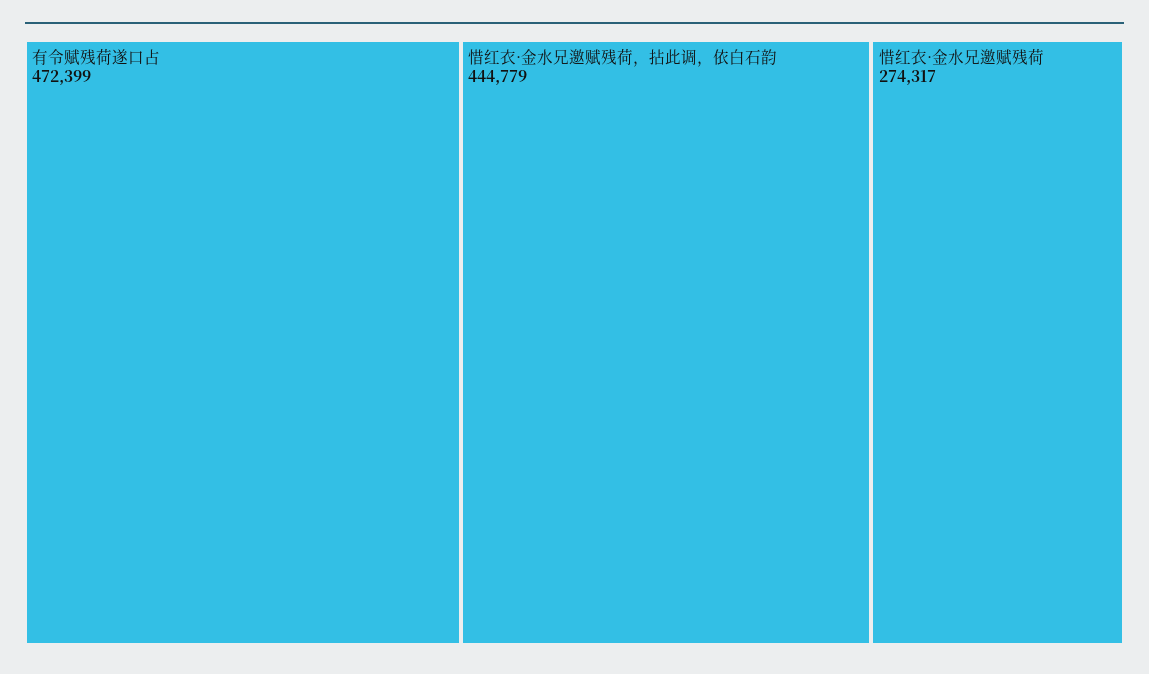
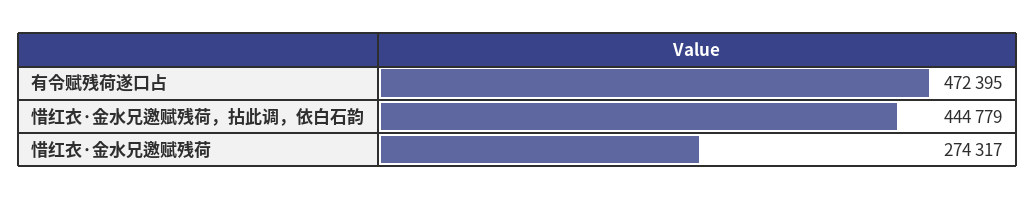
有令赋残荷遂口占: 472399 -> 472395

